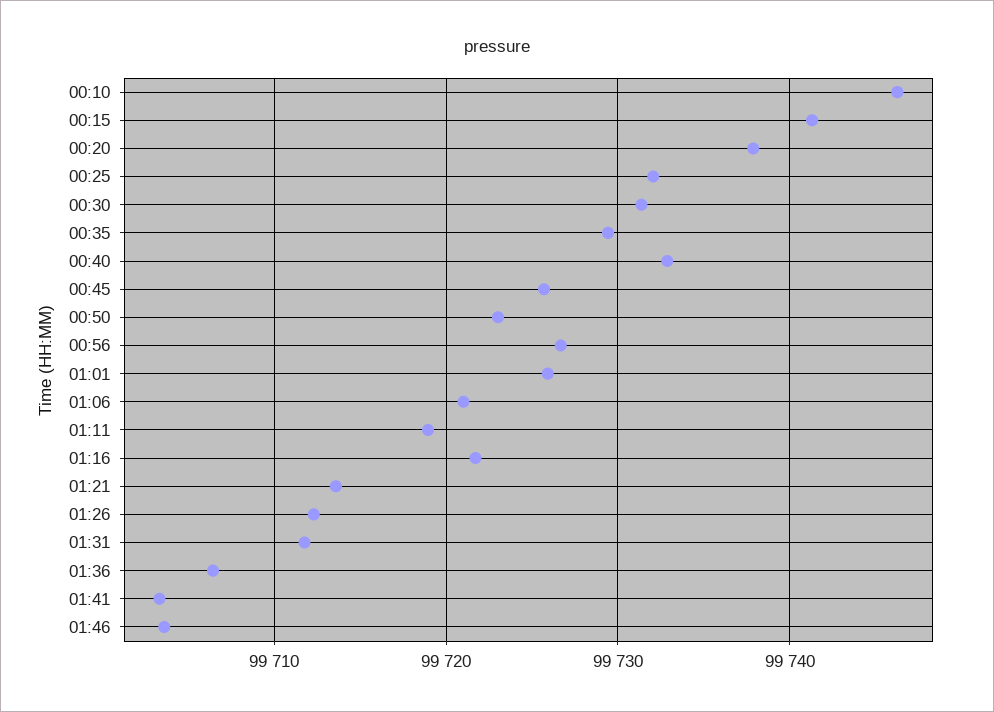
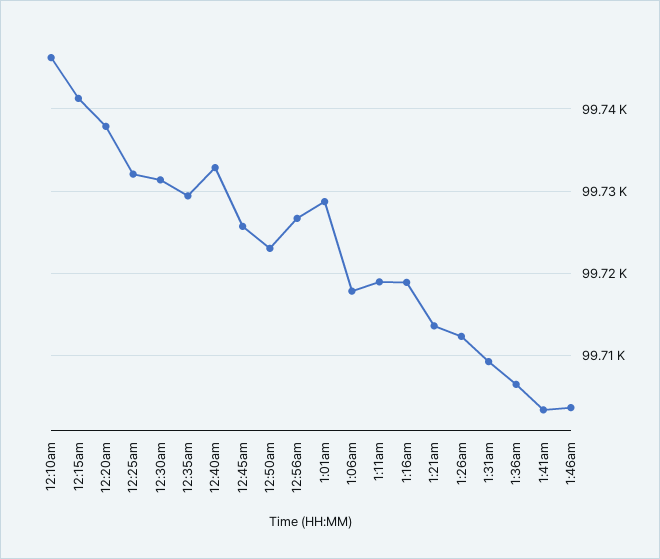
01:01: 99726 -> 99729
01:06: 99721 -> 99718
01:16: 99722 -> 99719
01:31: 99712 -> 99709

